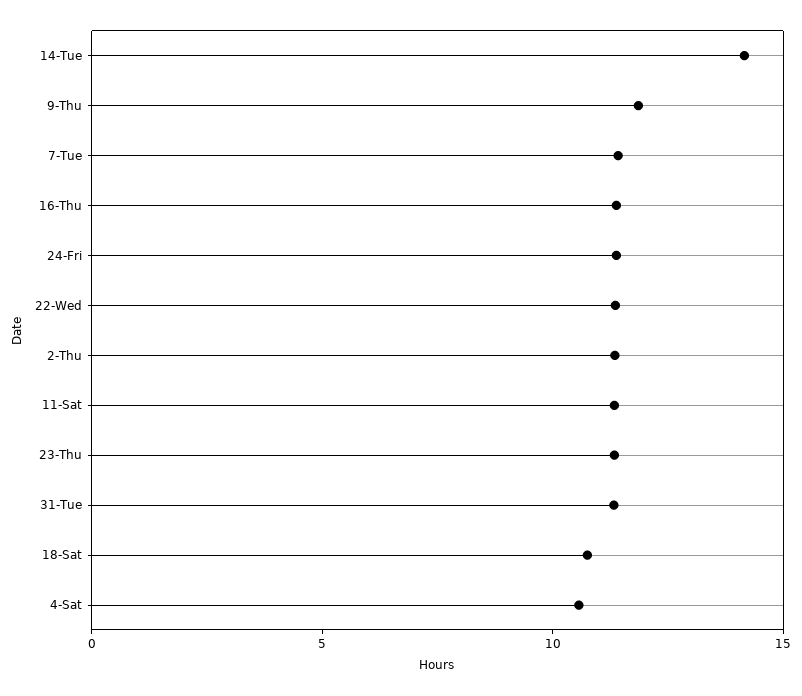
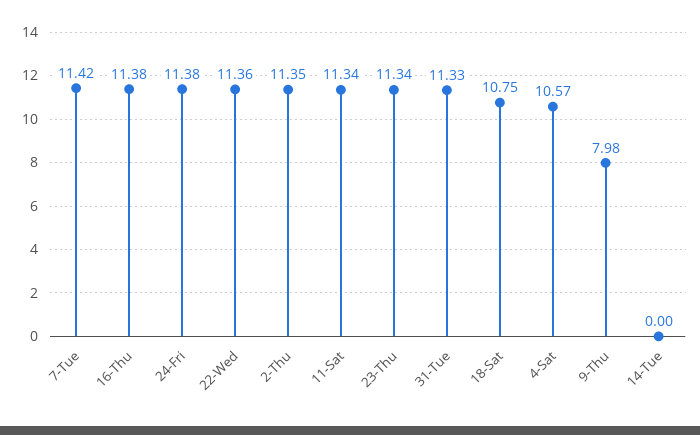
14-Tue: 14 -> 0
9-Thu: 12 -> 7.98

